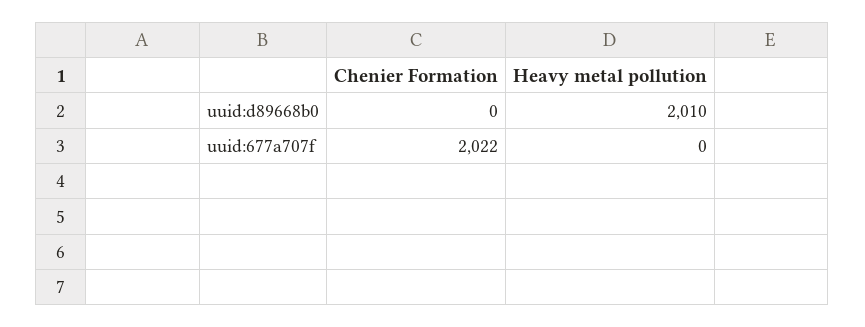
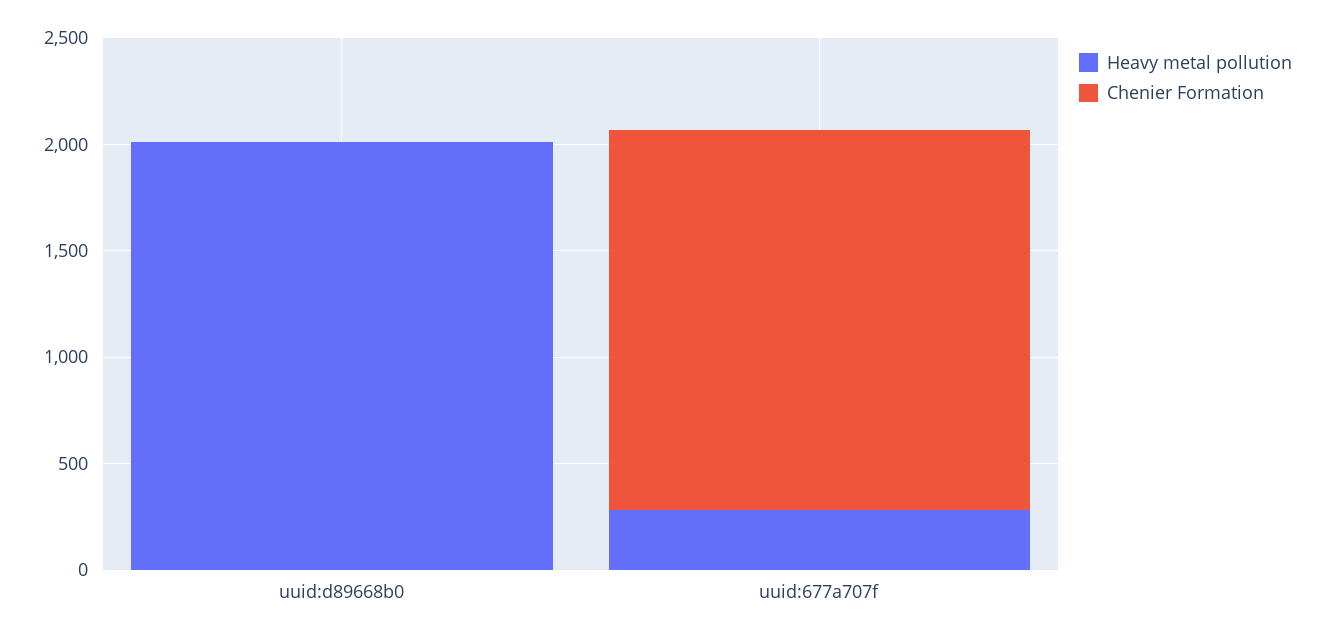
Chenier Formation, uuid:677a707f: 2022 -> 1800
Heavy metal pollution, uuid:677a707f: 0 -> 300

